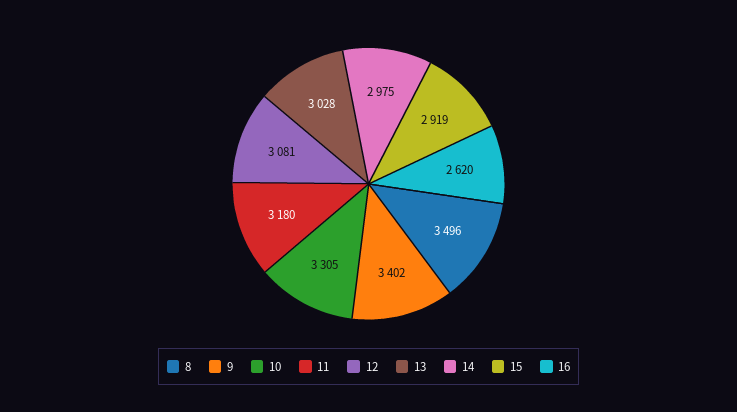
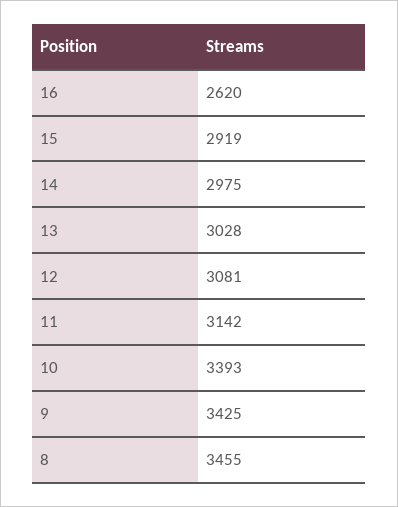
8: 3496 -> 3455
9: 3402 -> 3425
10: 3305 -> 3393
11: 3180 -> 3142

